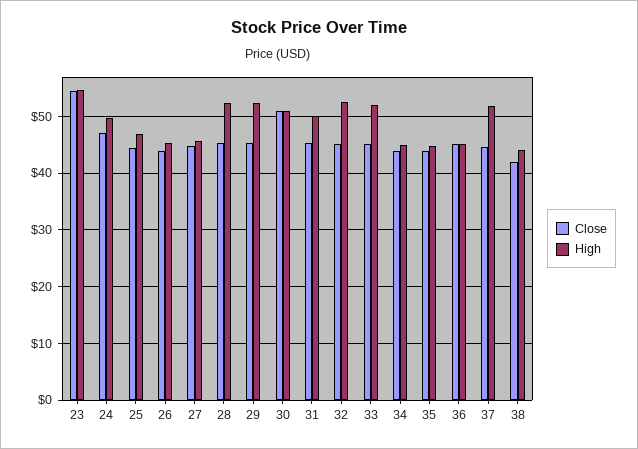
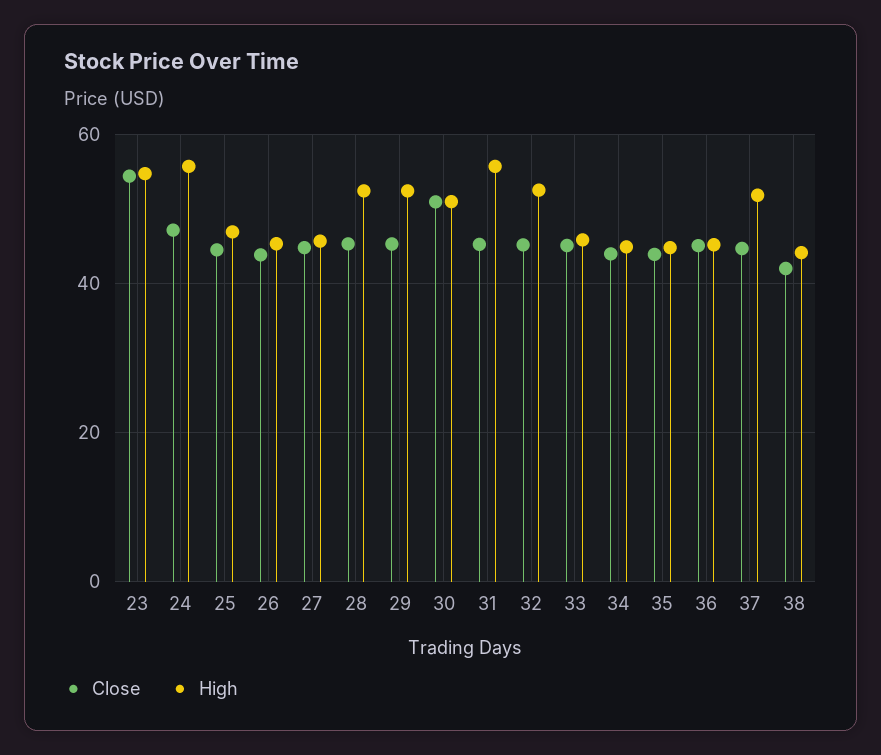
High, 24: 50 -> 56
High, 31: 50 -> 56
High, 33: 52 -> 46

